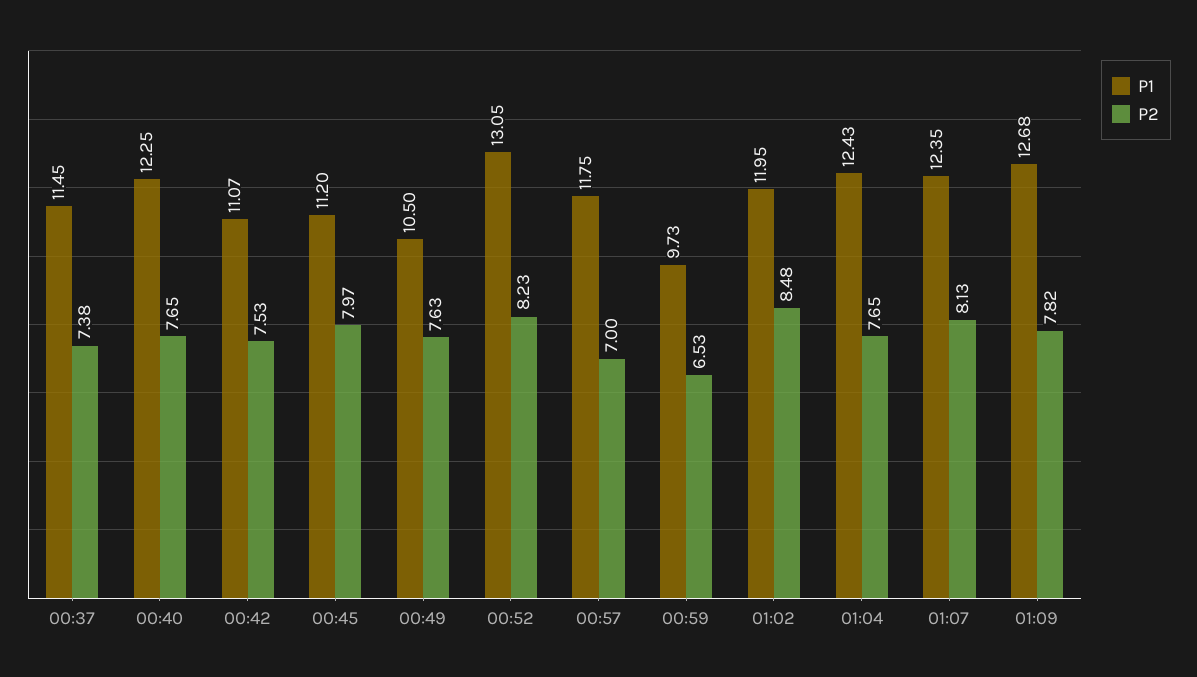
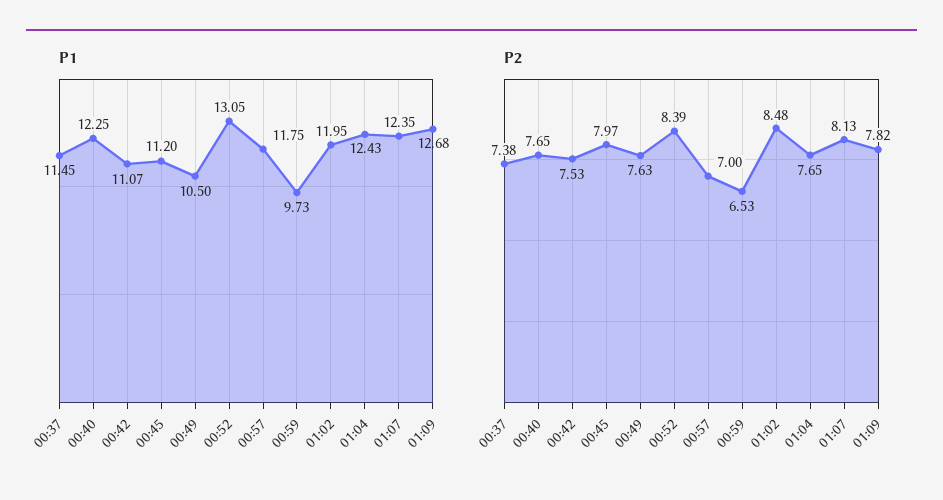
P2, 00:52: 8.23 -> 8.39

